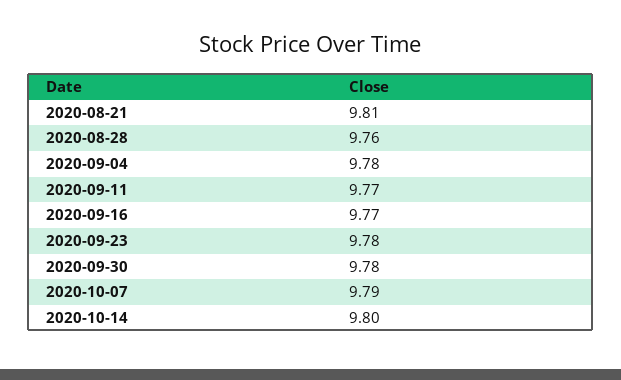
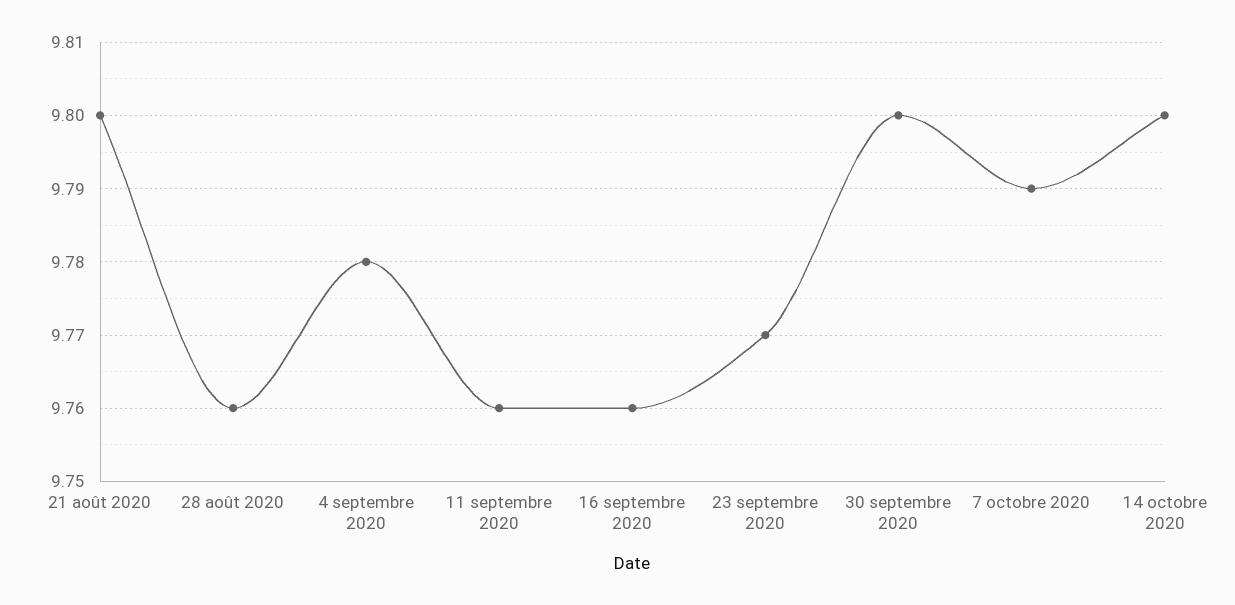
2020-08-21: 9.81 -> 9.8
2020-09-11: 9.77 -> 9.76
2020-09-16: 9.77 -> 9.76
2020-09-23: 9.78 -> 9.77
2020-09-30: 9.78 -> 9.8

